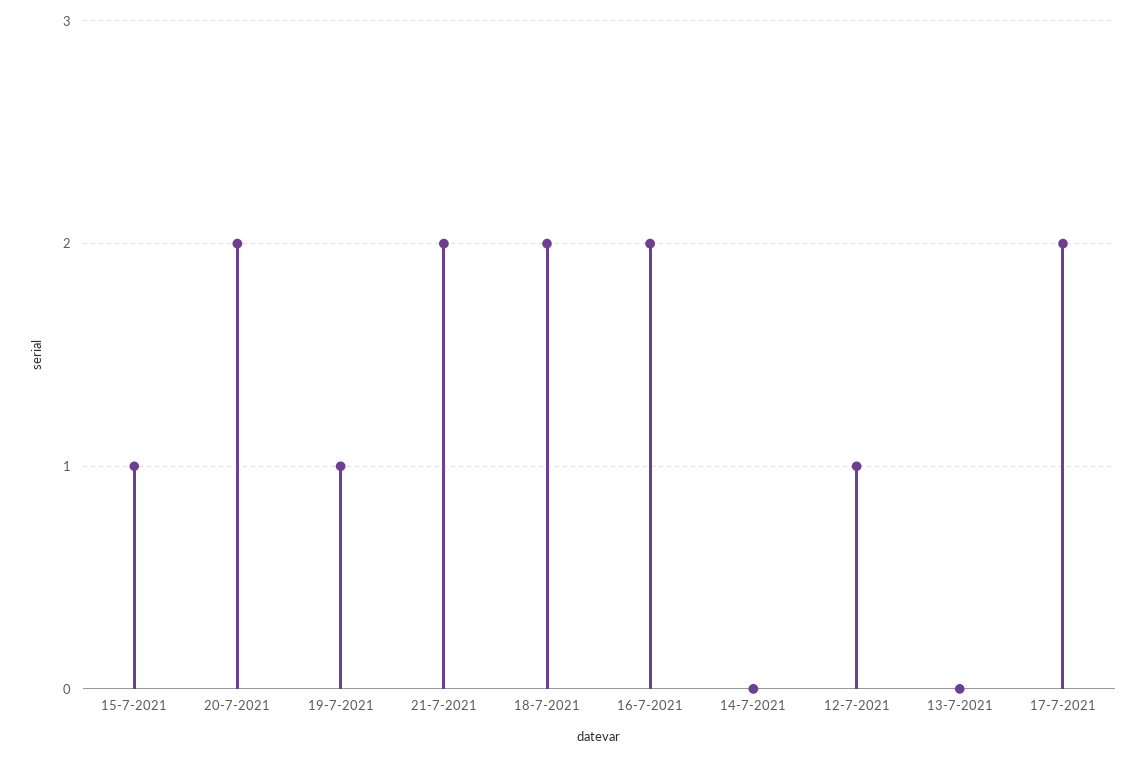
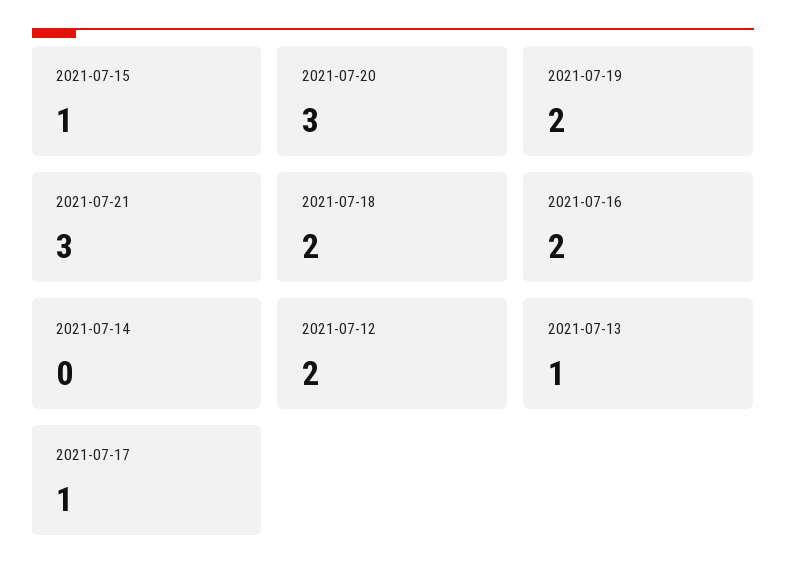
20-7-2021: 2 -> 3
19-7-2021: 1 -> 2
21-7-2021: 2 -> 3
12-7-2021: 1 -> 2
13-7-2021: 0 -> 1
17-7-2021: 2 -> 1

